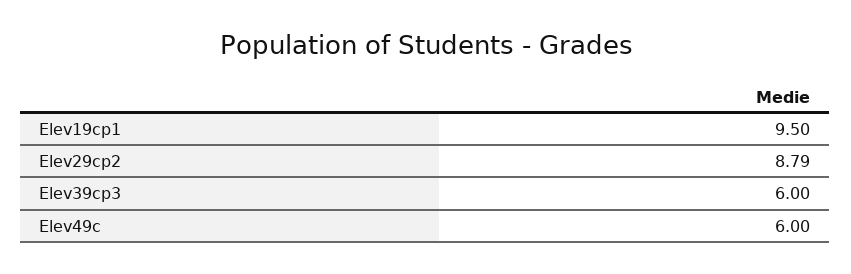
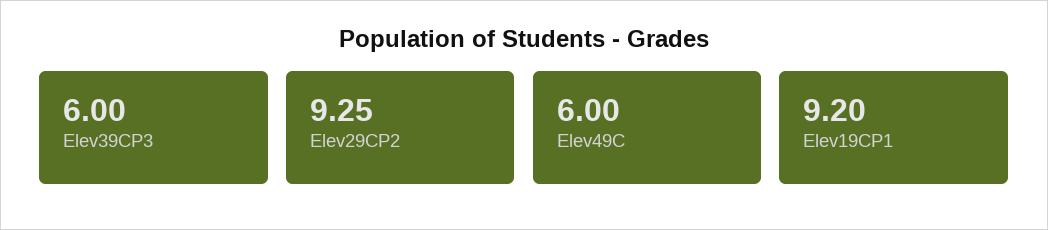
Elev19cp1: 9.5 -> 9.2
Elev29cp2: 8.79 -> 9.25

